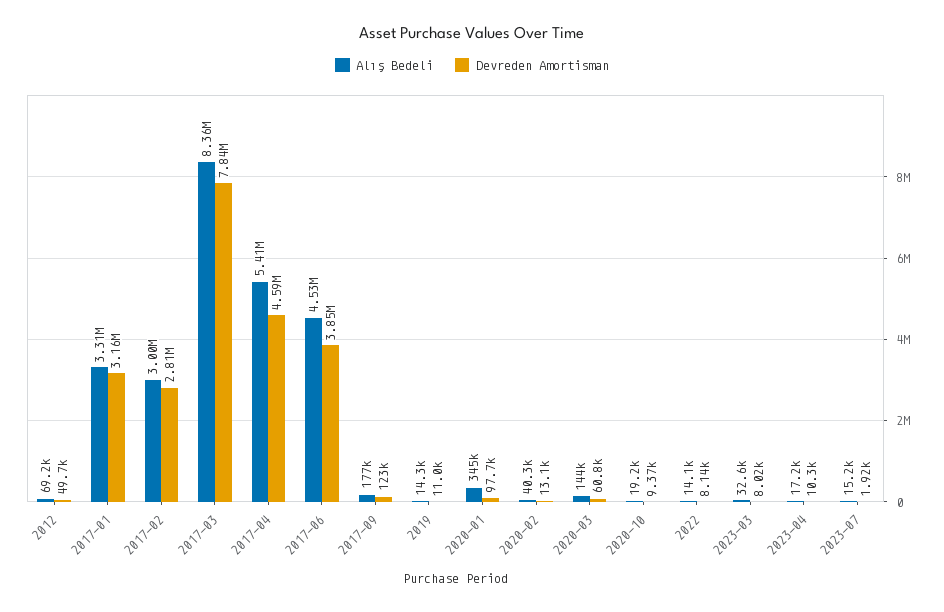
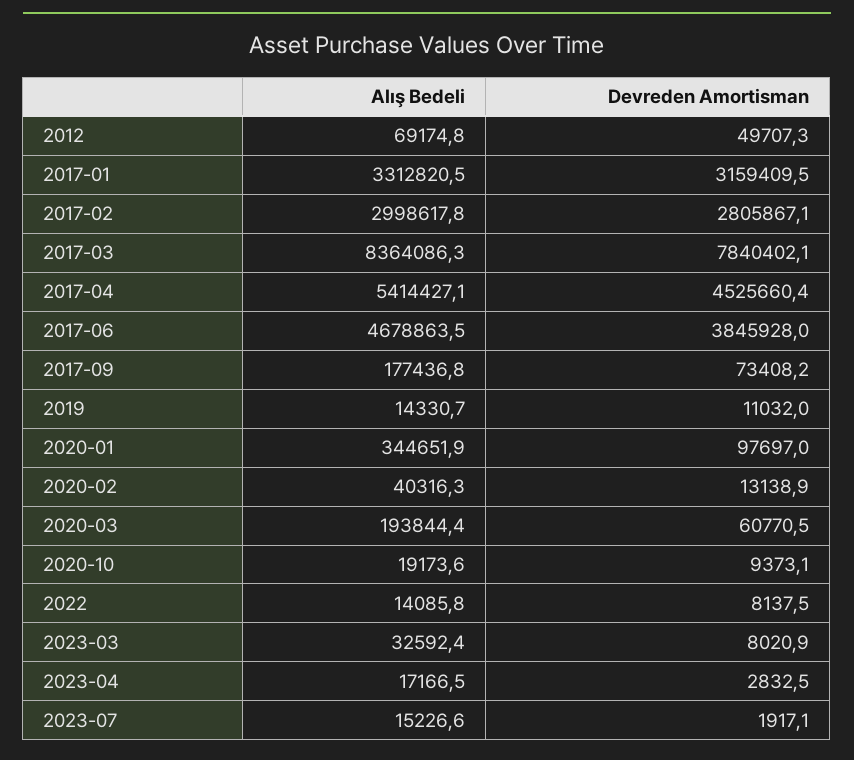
Devreden Amortisman, 2017-04: 4590000 -> 4525660.4
Alış Bedeli, 2017-06: 4530000 -> 4678863.5
Devreden Amortisman, 2017-09: 123000 -> 73408.2
Alış Bedeli, 2020-03: 144000 -> 193844.4
Devreden Amortisman, 2023-04: 10300 -> 2832.5

